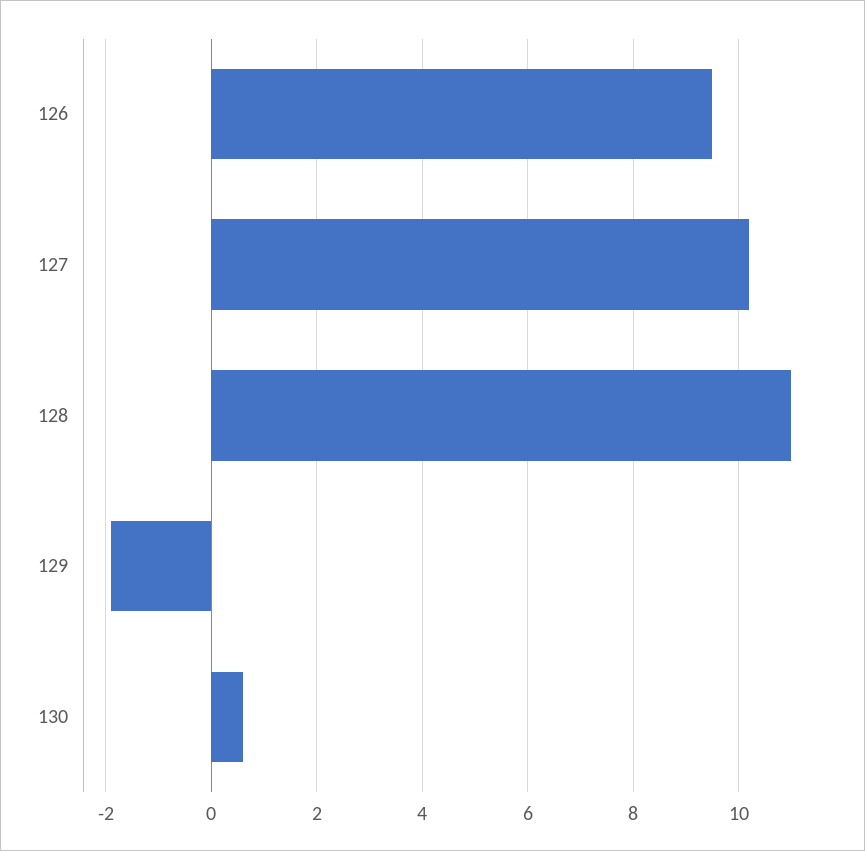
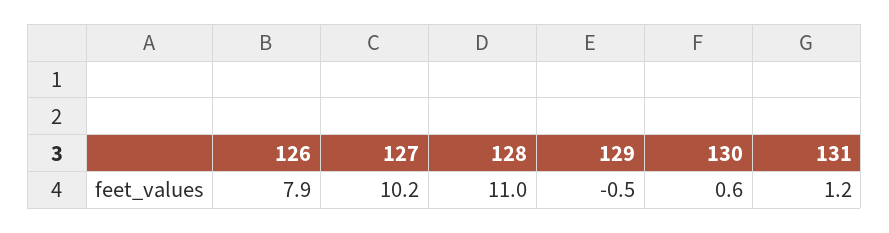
126: 9.5 -> 7.9
129: -2 -> -0.5
131: none -> 1.2

